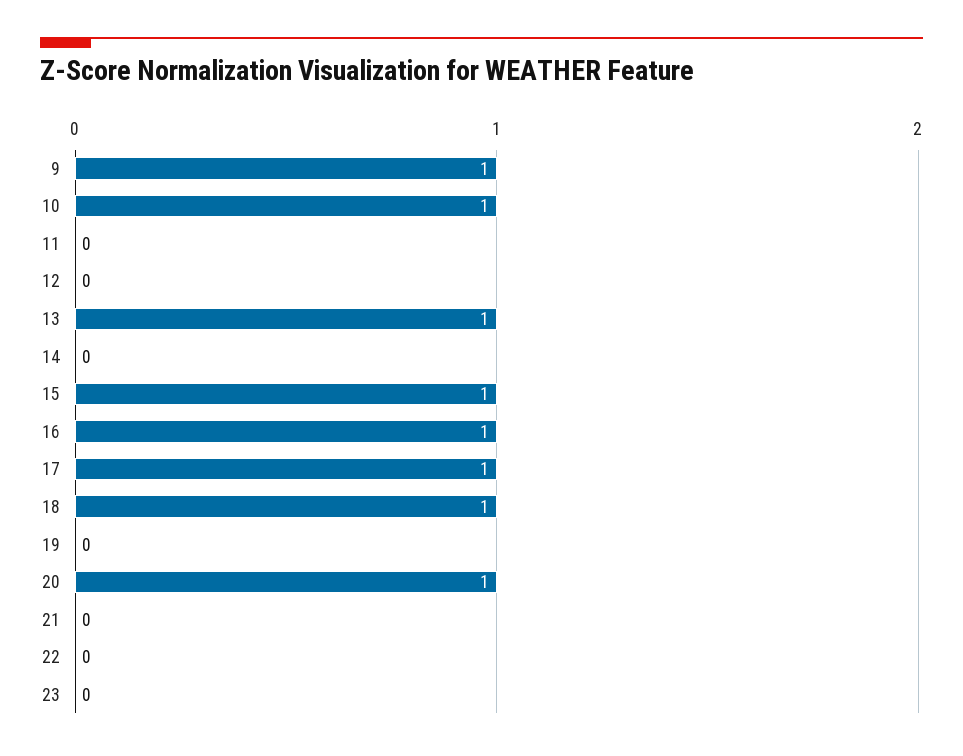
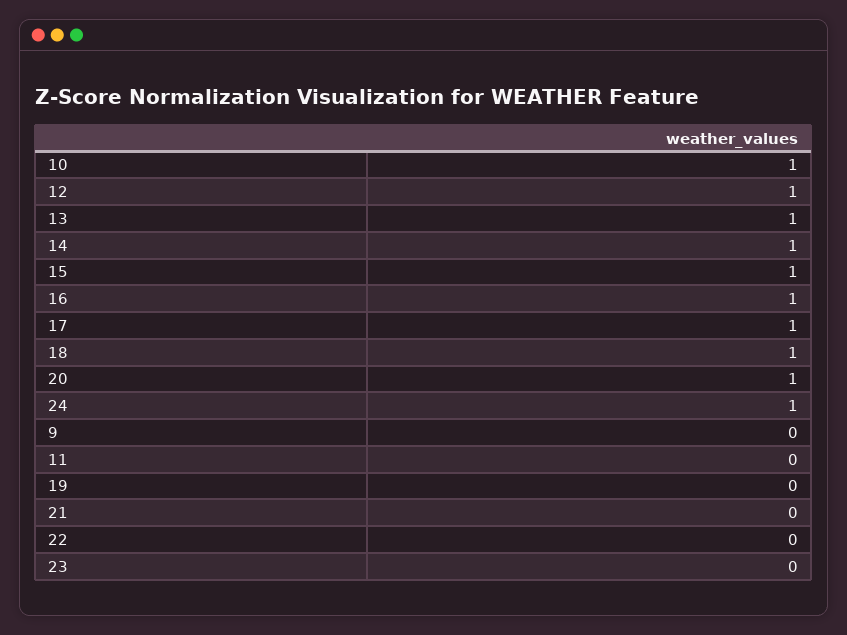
9: 1 -> 0
12: 0 -> 1
14: 0 -> 1
24: none -> 1

